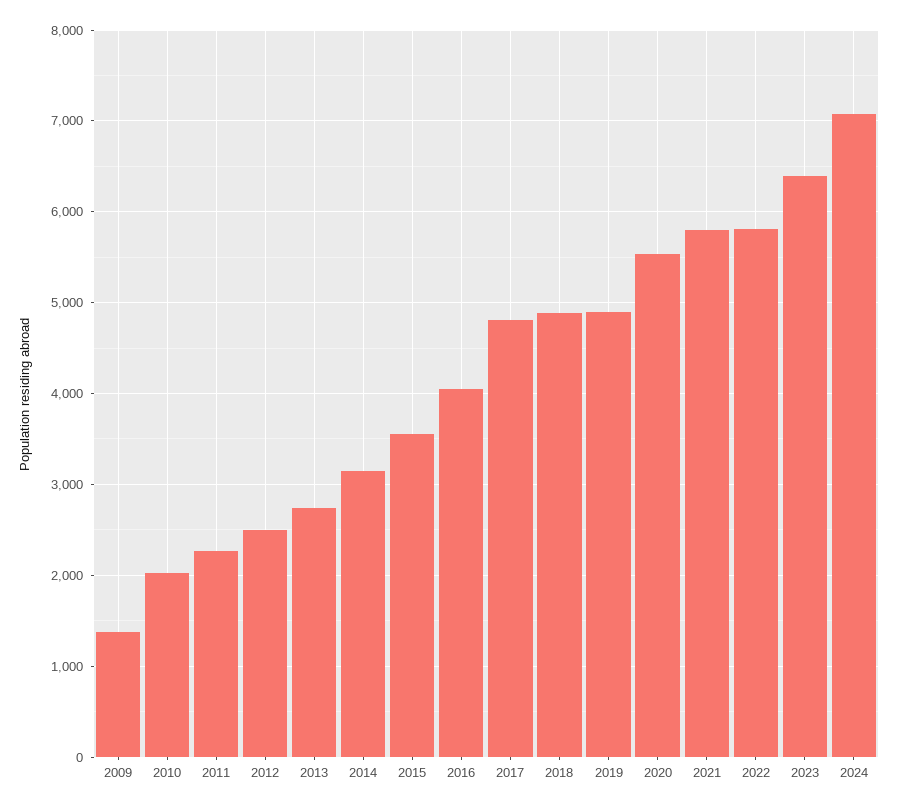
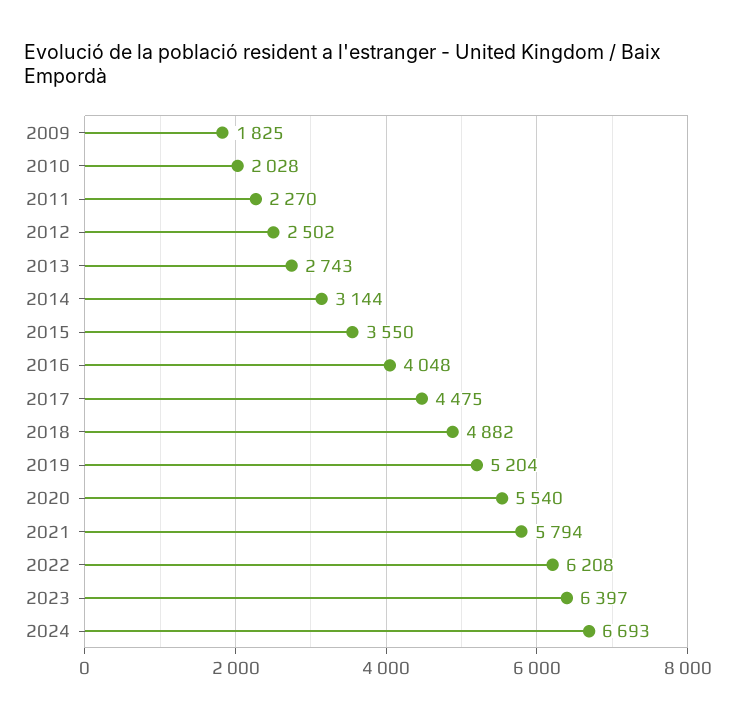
2009: 1400 -> 1825
2017: 4800 -> 4475
2019: 4900 -> 5204
2022: 5800 -> 6208
2024: 7100 -> 6693

